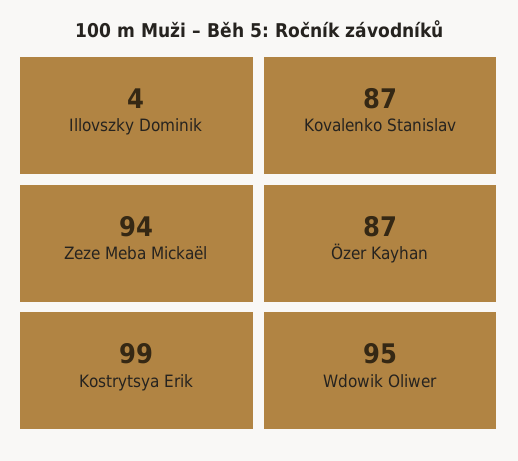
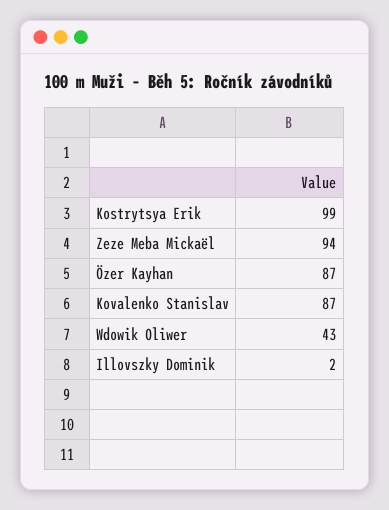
Illovszky Dominik: 4 -> 2
Wdowik Oliwer: 95 -> 43

